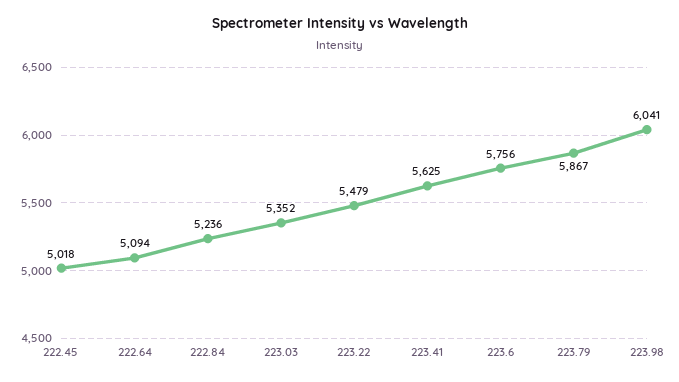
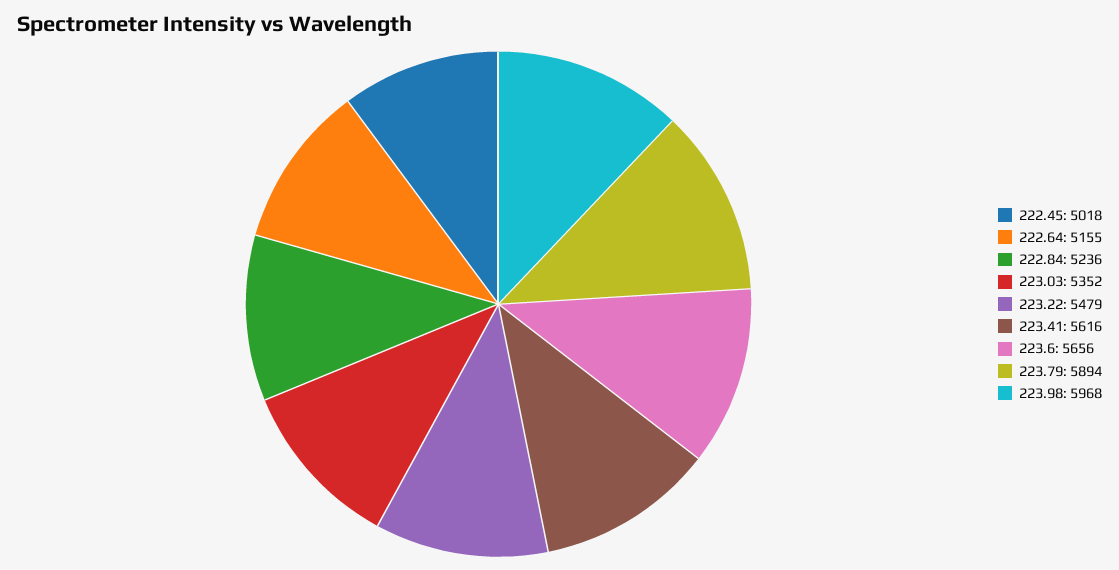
222.64: 5094 -> 5155
223.41: 5625 -> 5616
223.6: 5756 -> 5656
223.79: 5867 -> 5894
223.98: 6041 -> 5968

